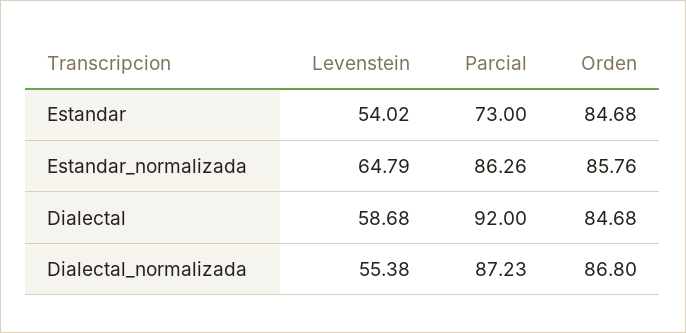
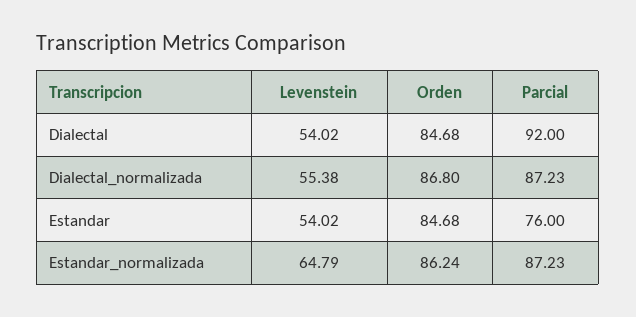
Parcial, Estandar: 73 -> 76
Parcial, Estandar_normalizada: 86.26 -> 87.23
Orden, Estandar_normalizada: 85.76 -> 86.24
Levenstein, Dialectal: 58.68 -> 54.02

